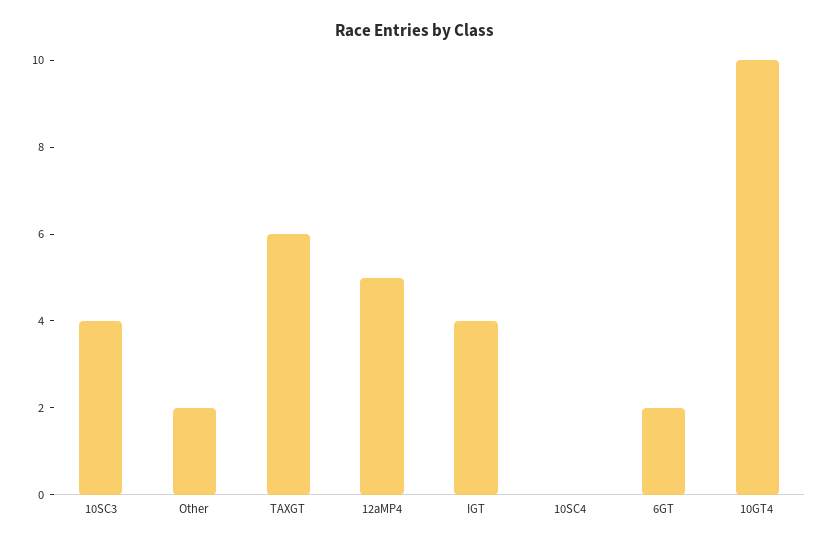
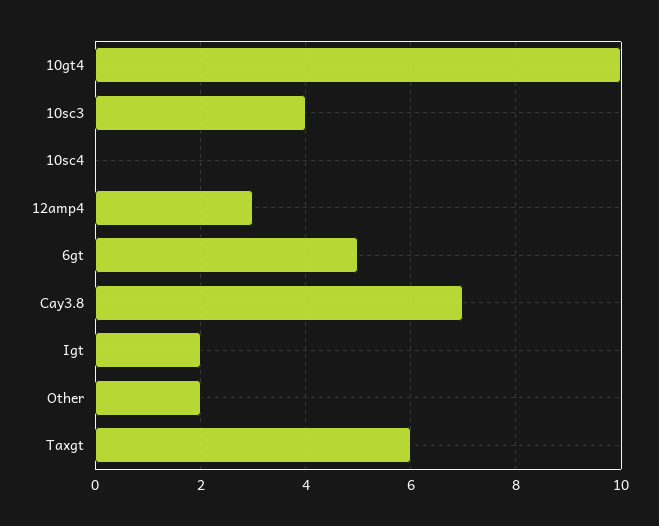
12aMP4: 5 -> 3
IGT: 4 -> 2
6GT: 2 -> 5
Cay3.8: none -> 7

